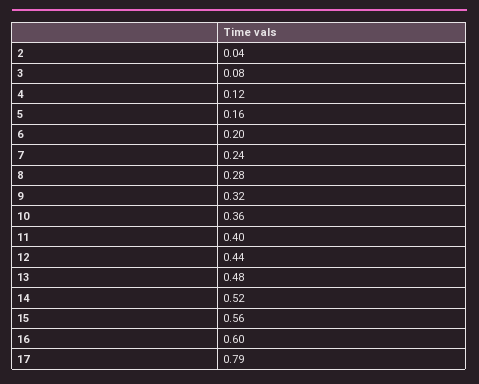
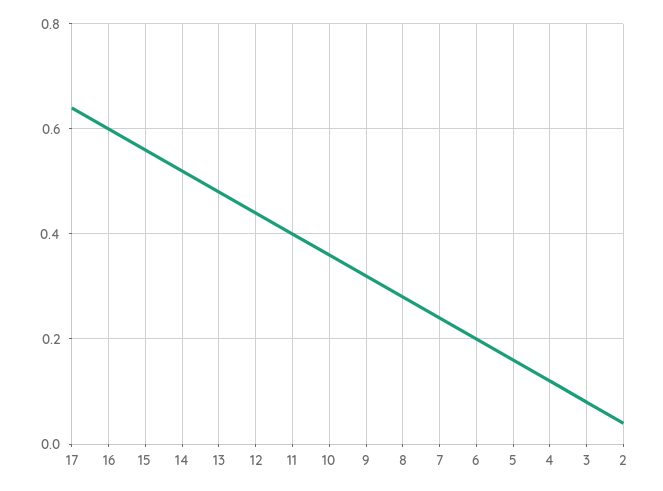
17: 0.79 -> 0.65

